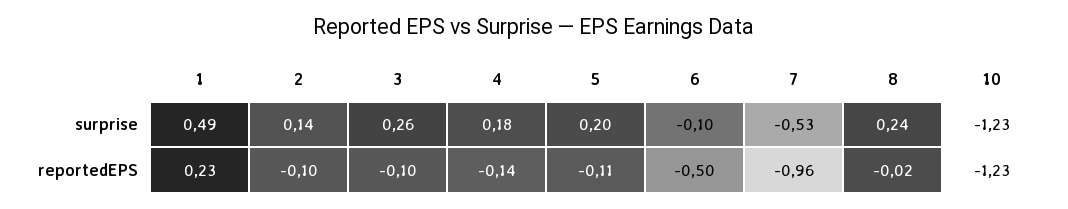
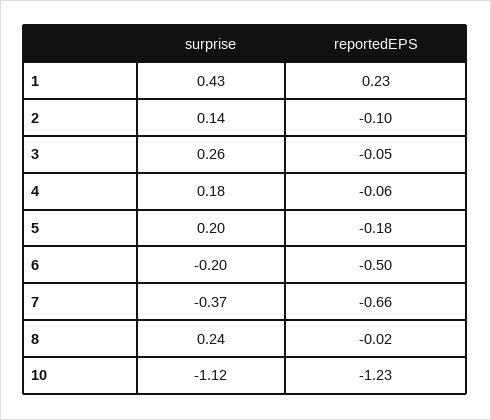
1, surprise: 0.49 -> 0.43
6, surprise: -0.1 -> -0.2
7, surprise: -0.53 -> -0.37
10, surprise: -1.23 -> -1.12
3, reportedEPS: -0.1 -> -0.05
4, reportedEPS: -0.14 -> -0.06
5, reportedEPS: -0.11 -> -0.18
7, reportedEPS: -0.96 -> -0.66

